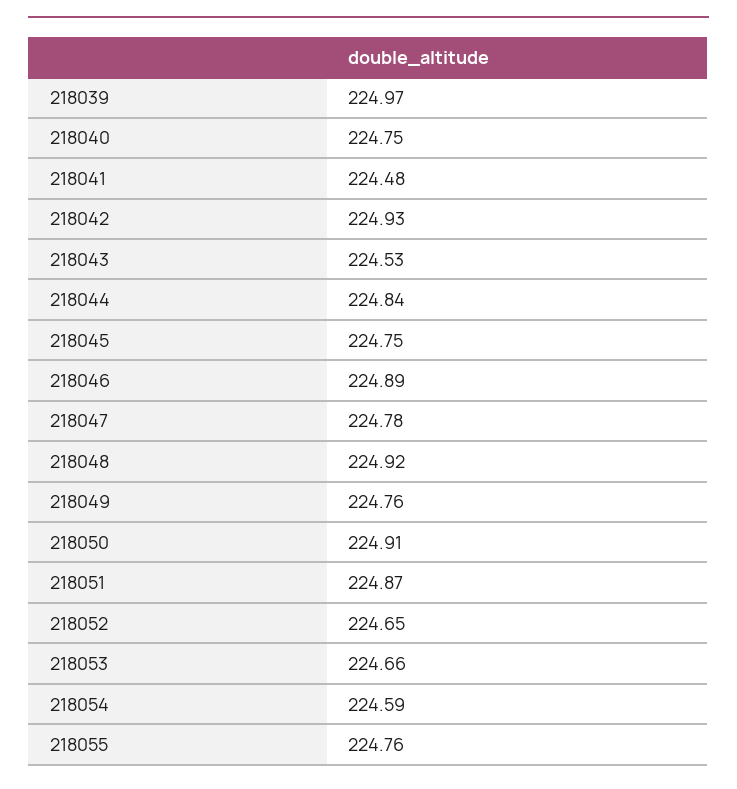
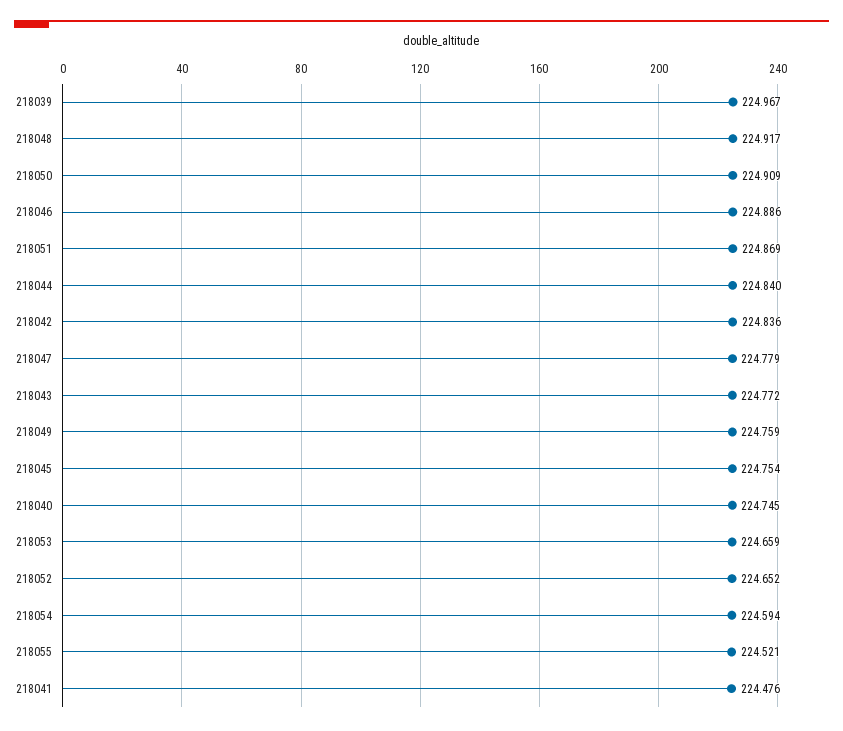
218042: 224.93 -> 224.836
218043: 224.53 -> 224.772
218055: 224.76 -> 224.521

